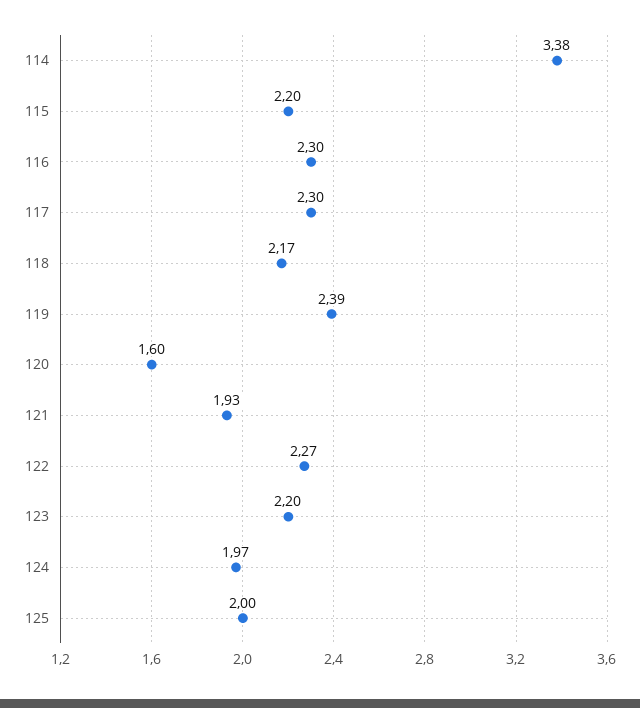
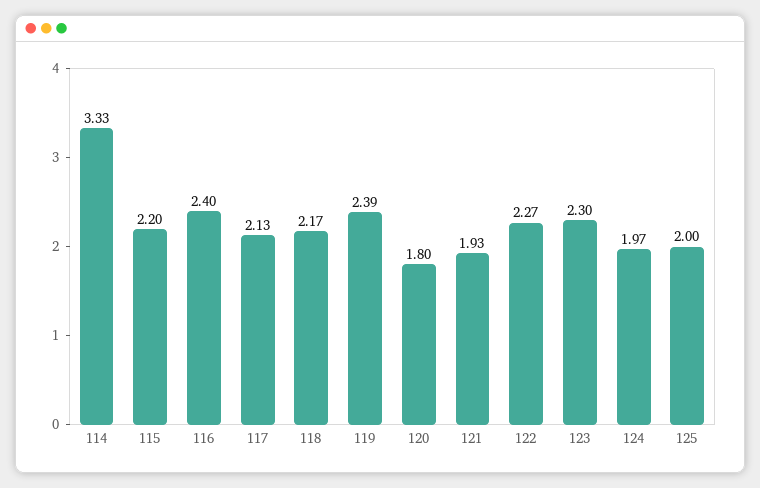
114: 3.38 -> 3.33
116: 2.3 -> 2.4
117: 2.3 -> 2.13
120: 1.6 -> 1.8
123: 2.2 -> 2.3

